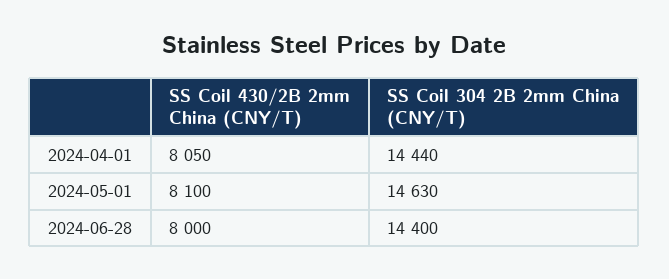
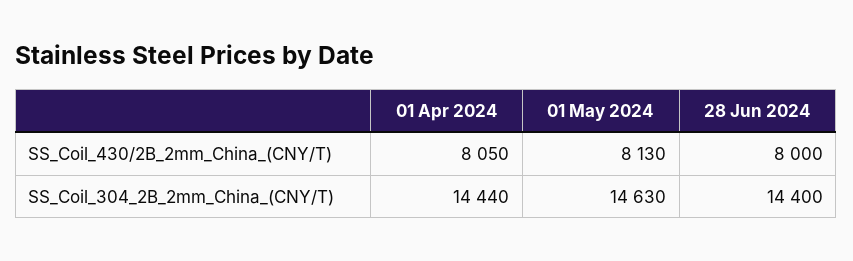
SS Coil 430/2B 2mm China (CNY/T), 2024-05-01: 8100 -> 8130

